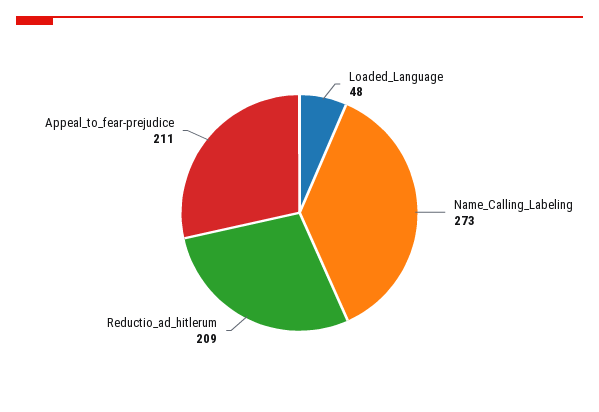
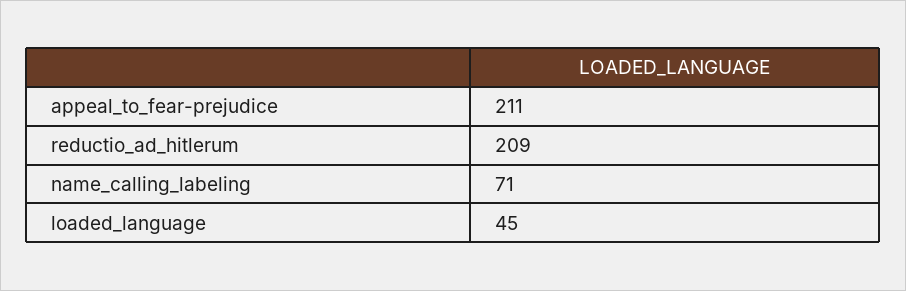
Loaded_Language: 48 -> 45
Name_Calling_Labeling: 273 -> 71

